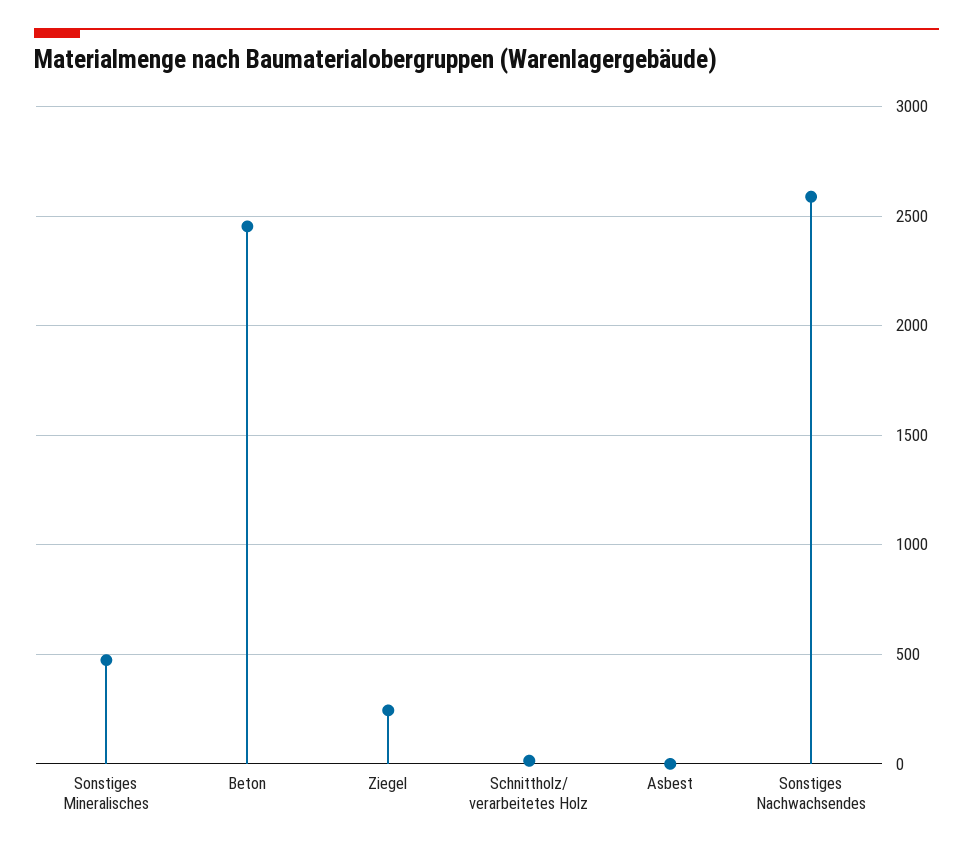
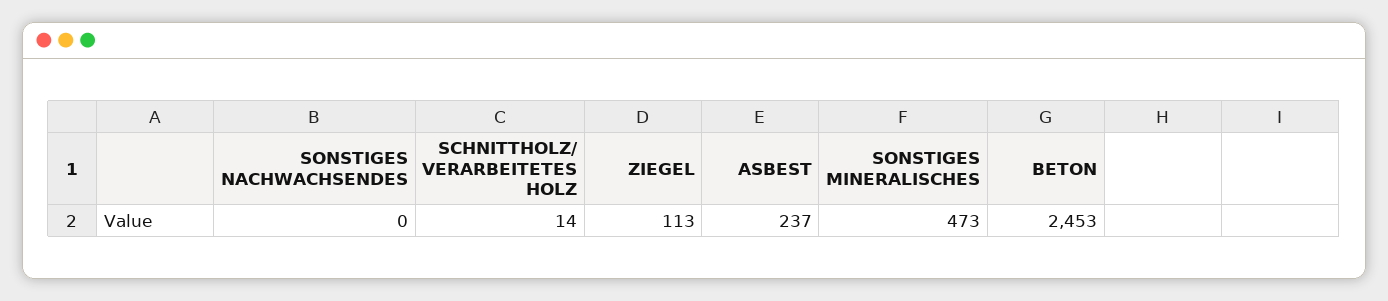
Ziegel: 250 -> 113
Asbest: 0 -> 237
Sonstiges Nachwachsendes: 2600 -> 0

